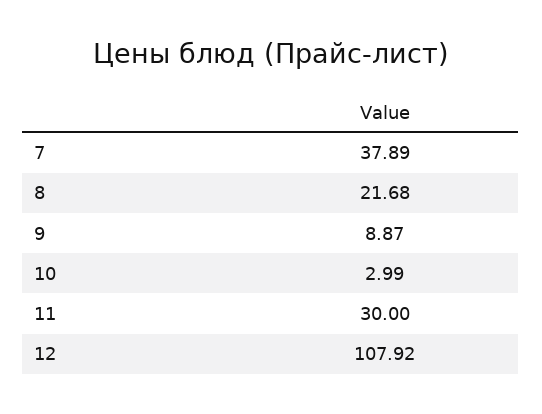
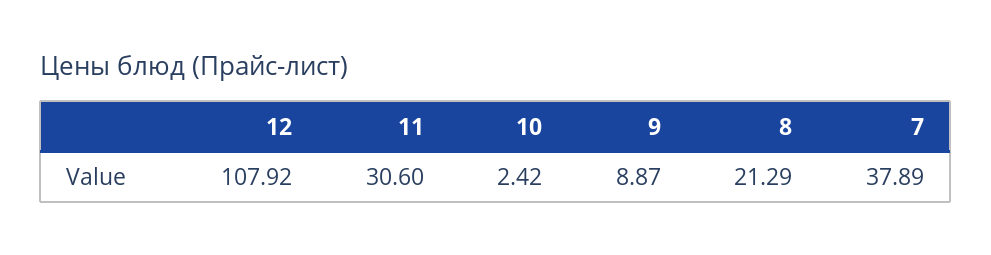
8: 21.68 -> 21.29
10: 2.99 -> 2.42
11: 30 -> 30.6

